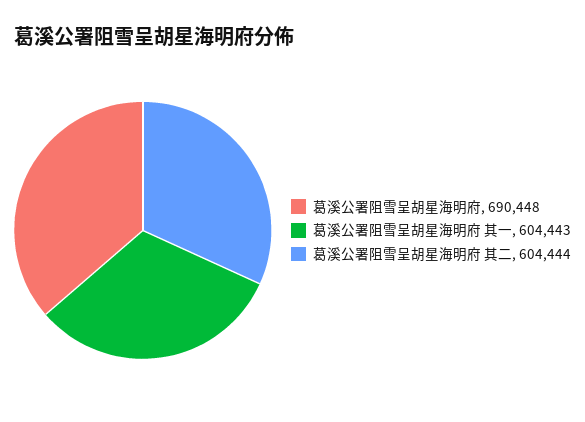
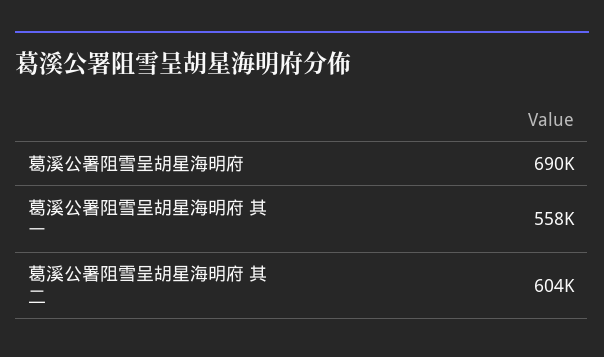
葛溪公署阻雪呈胡星海明府 其一: 604443 -> 558000

